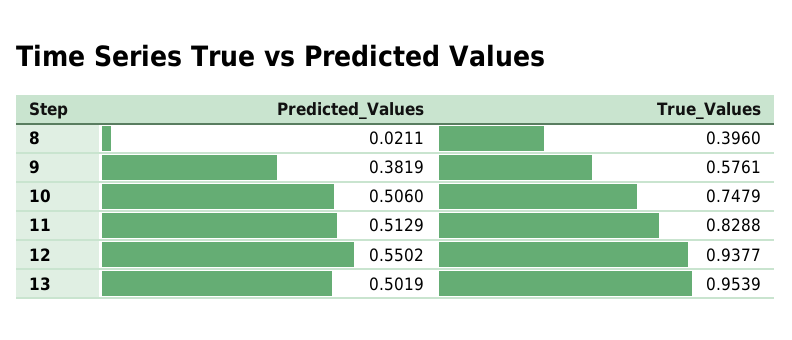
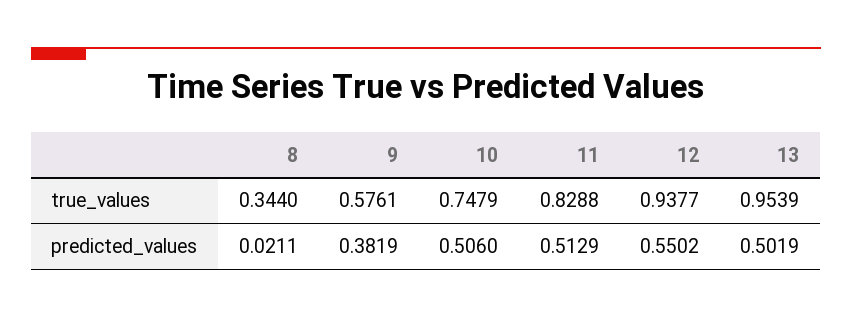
True_Values, 8: 0.396 -> 0.344

